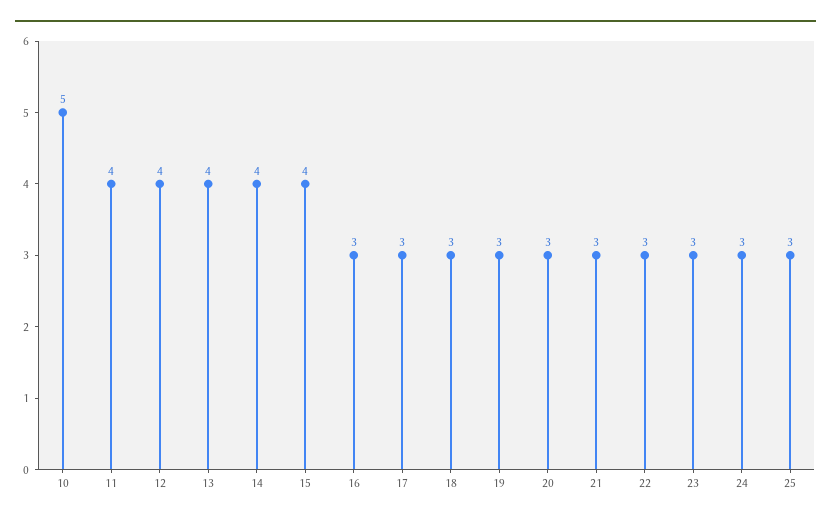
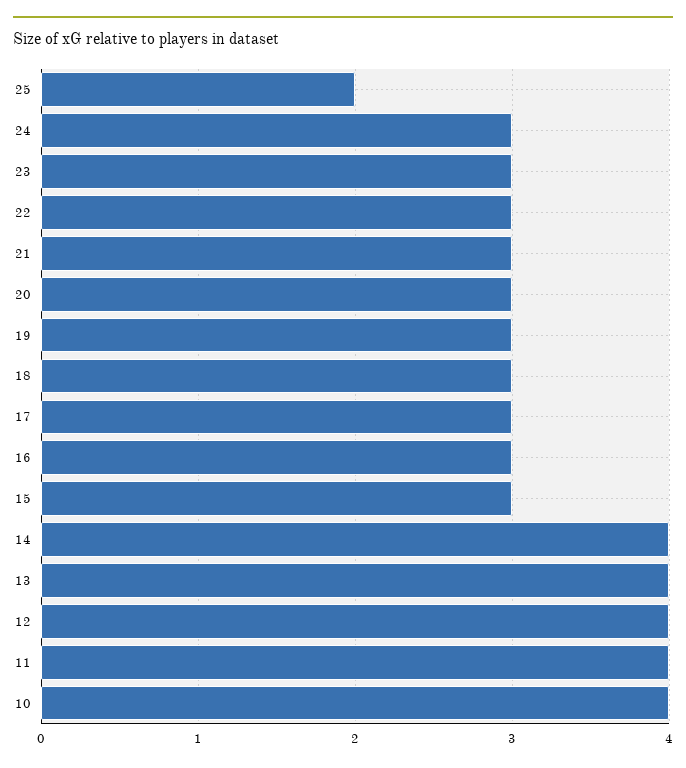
10: 5 -> 4
15: 4 -> 3
25: 3 -> 2

